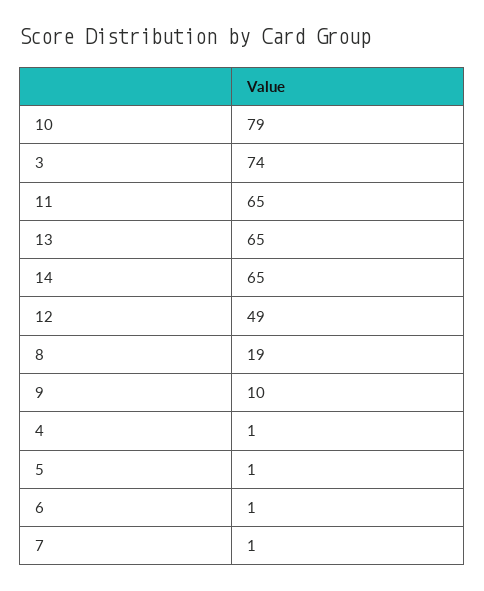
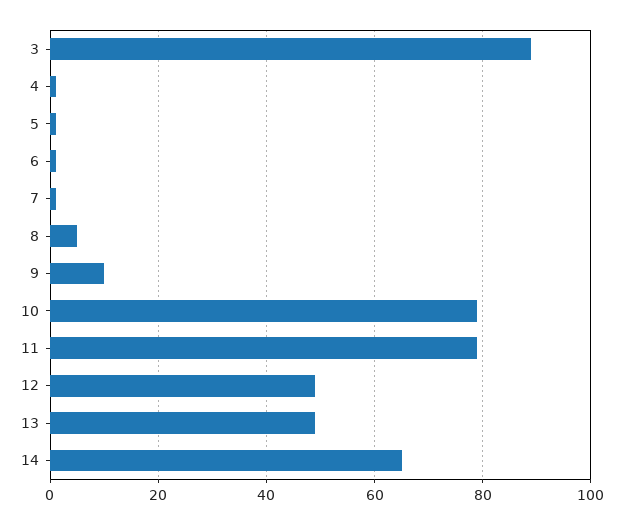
3: 74 -> 90
11: 65 -> 80
13: 65 -> 50
8: 19 -> 5

